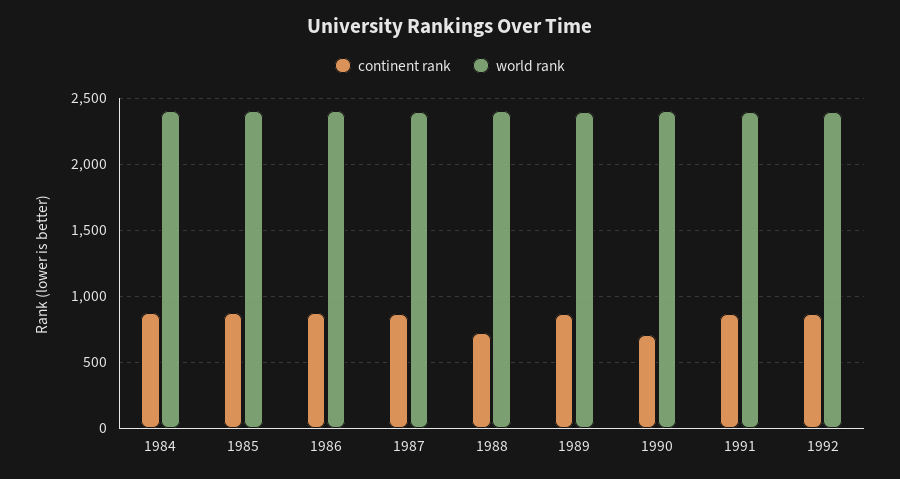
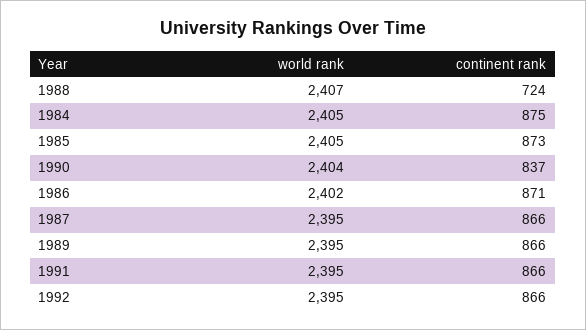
continent rank, 1990: 700 -> 837

